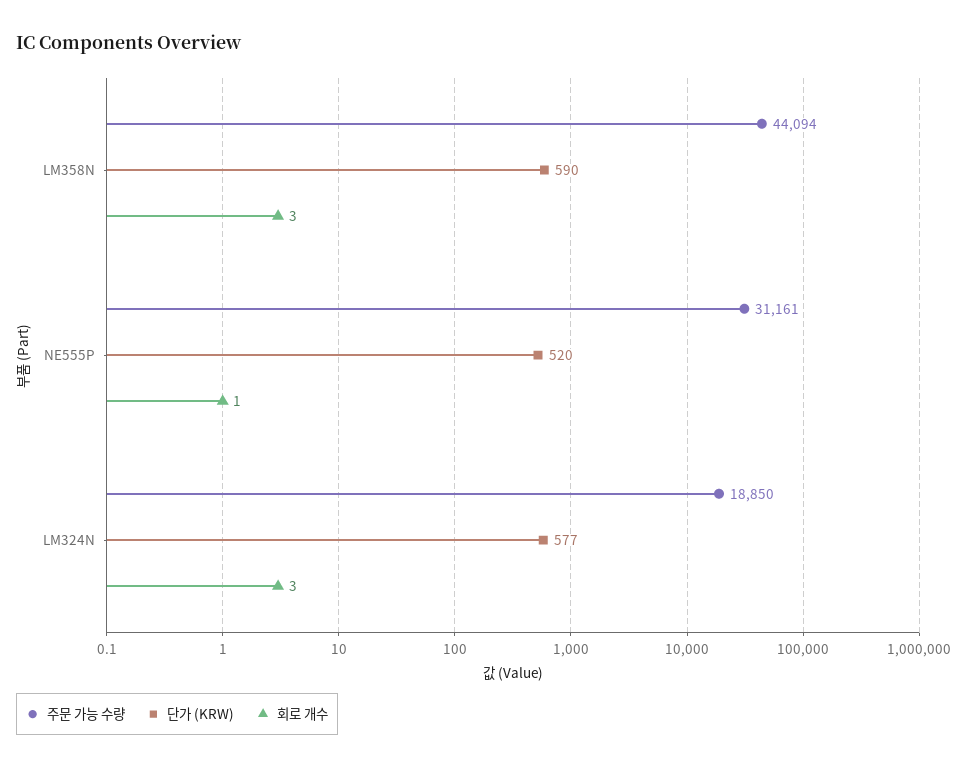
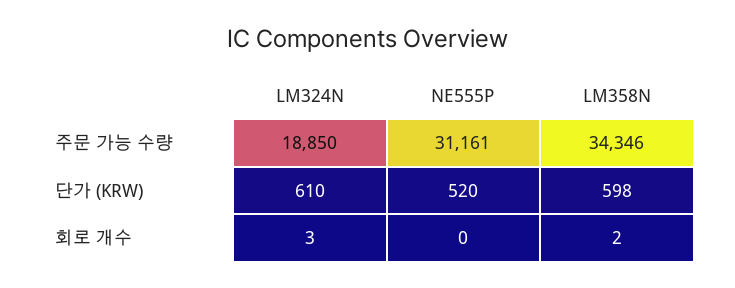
주문 가능 수량, LM358N: 44094 -> 34346
단가 (KRW), LM358N: 590 -> 598
회로 개수, LM358N: 3 -> 2
회로 개수, NE555P: 1 -> 0
단가 (KRW), LM324N: 577 -> 610

